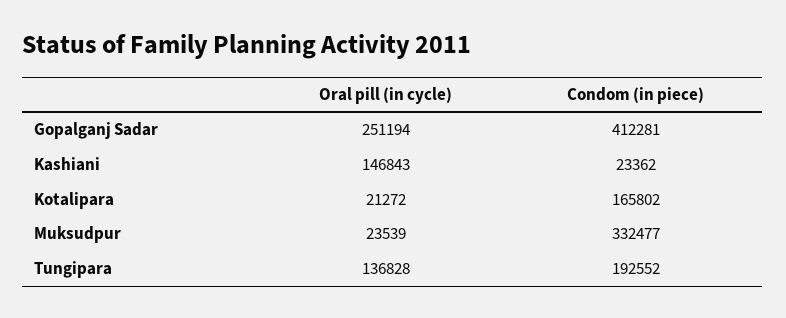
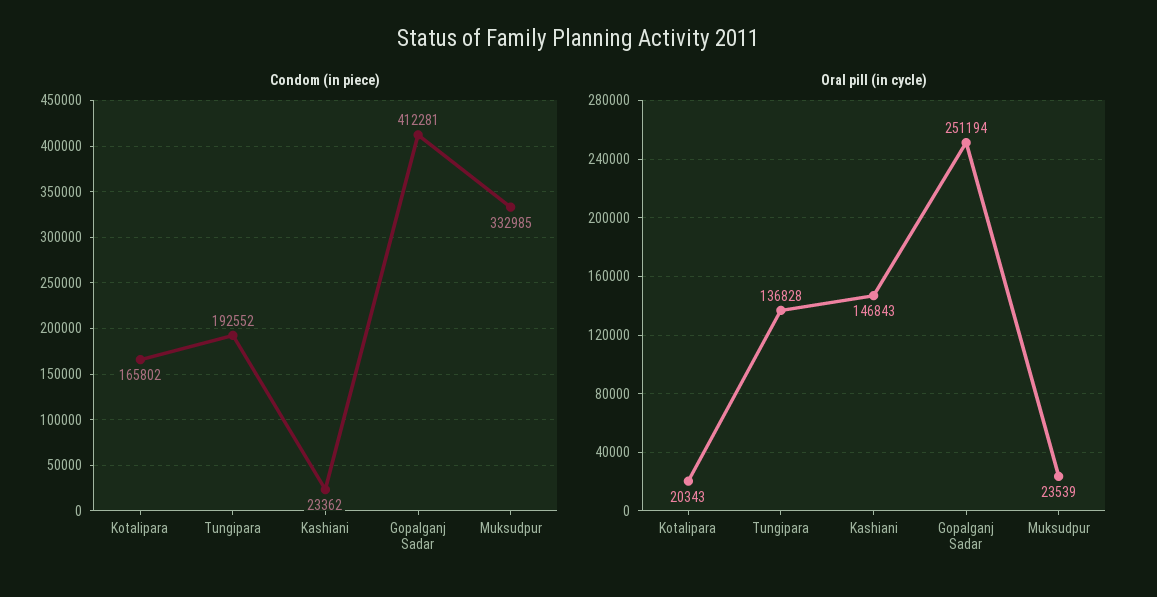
Oral pill (in cycle), Kotalipara: 21272 -> 20343
Condom (in piece), Muksudpur: 332477 -> 332985

